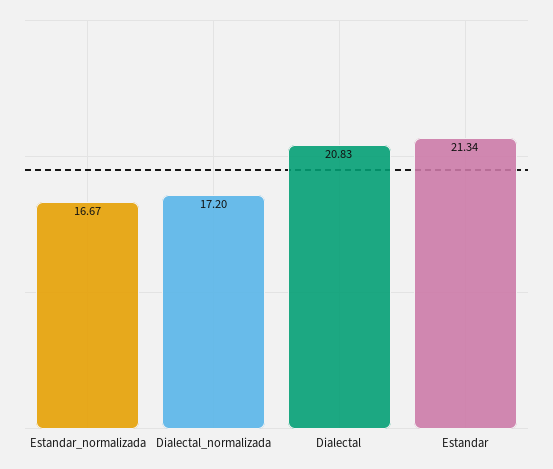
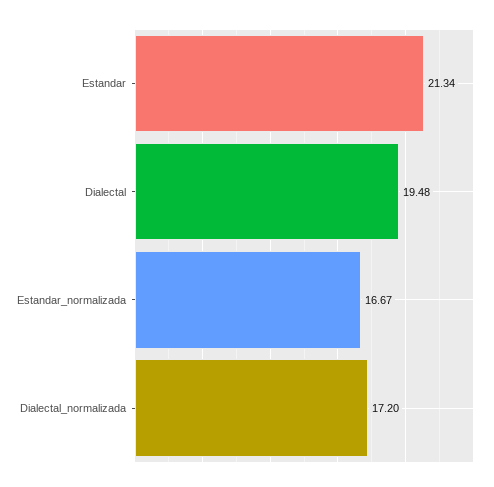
Dialectal: 20.83 -> 19.48

